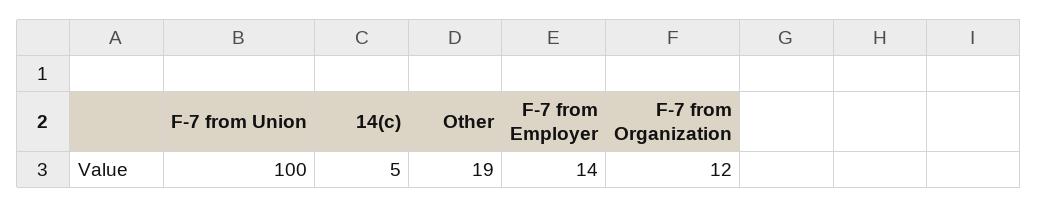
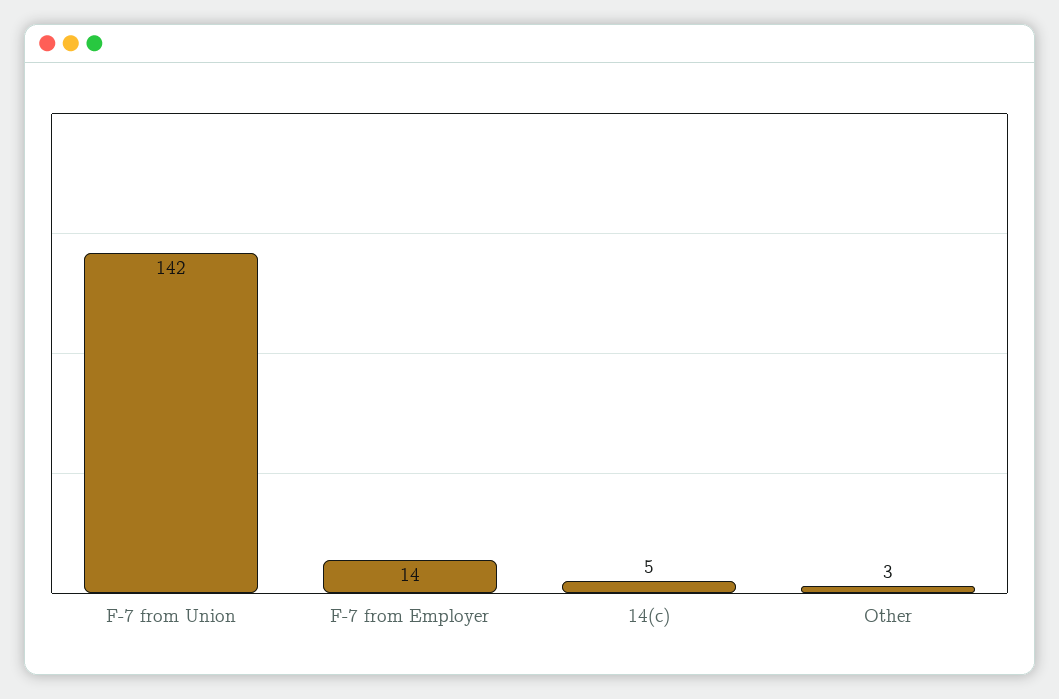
F-7 from Union: 100 -> 142
Other: 19 -> 3
F-7 from Organization: 12 -> none

